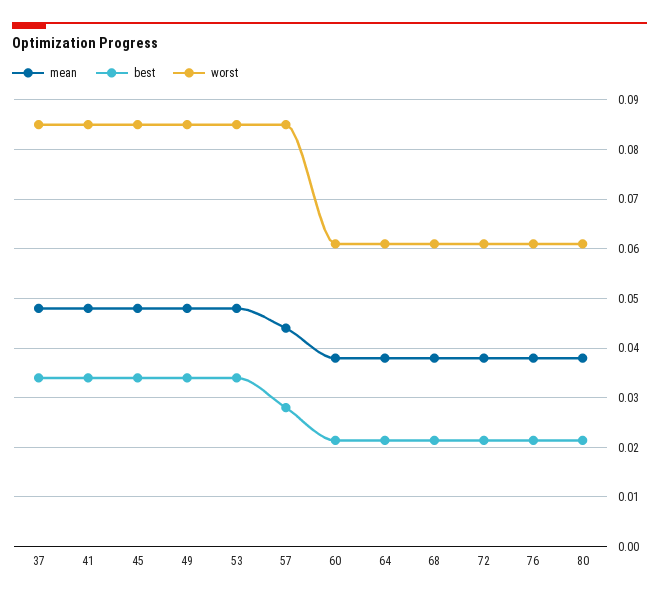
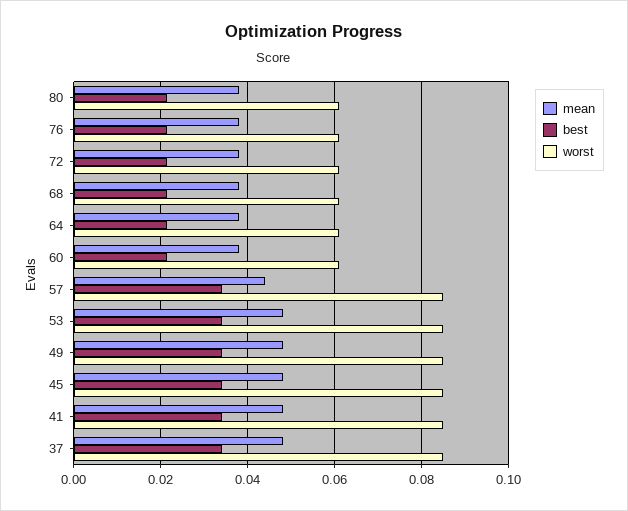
best, 57: 0.028 -> 0.034

